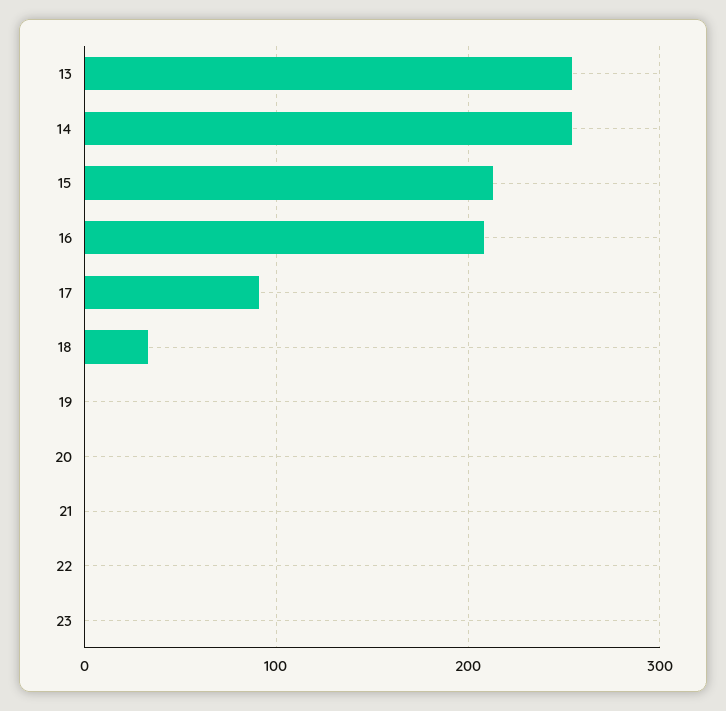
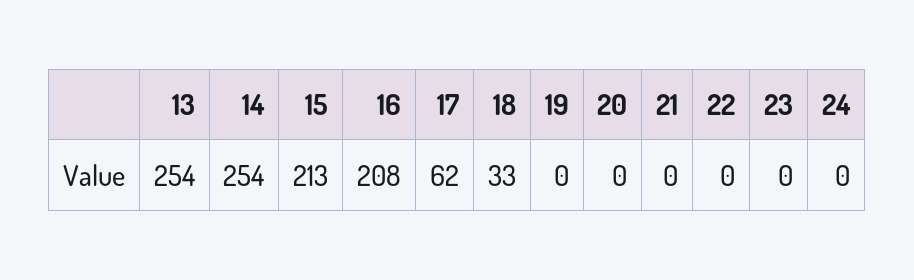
17: 90 -> 62
24: none -> 0

